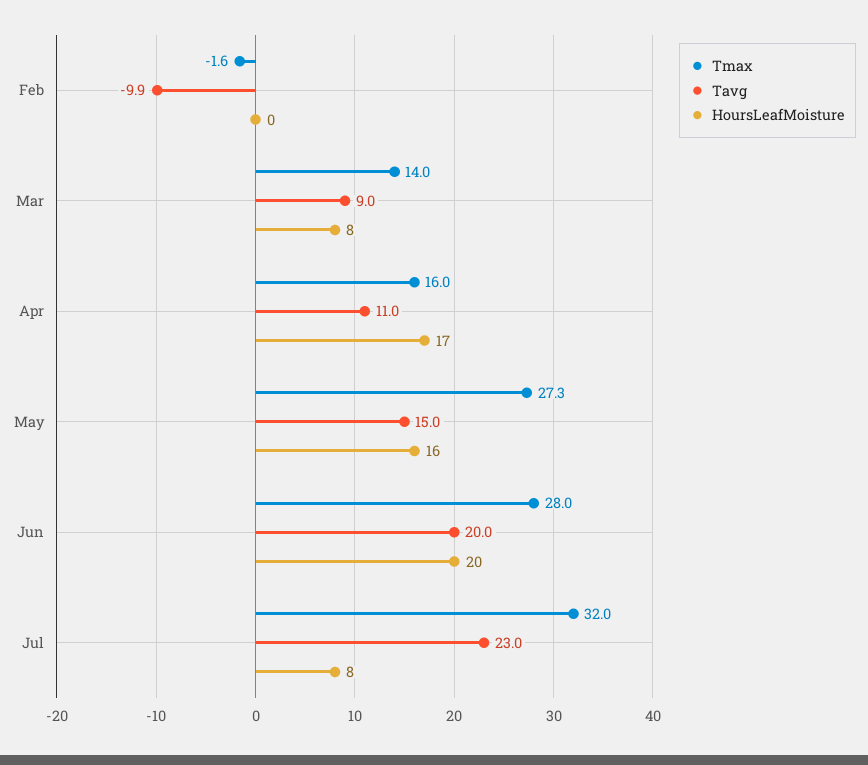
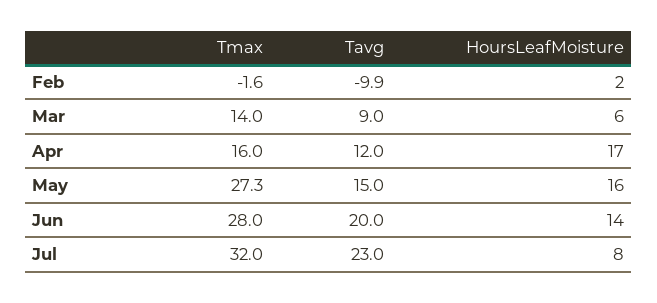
HoursLeafMoisture, Feb: 0 -> 2
HoursLeafMoisture, Mar: 8 -> 6
Tavg, Apr: 11 -> 12
HoursLeafMoisture, Jun: 20 -> 14

